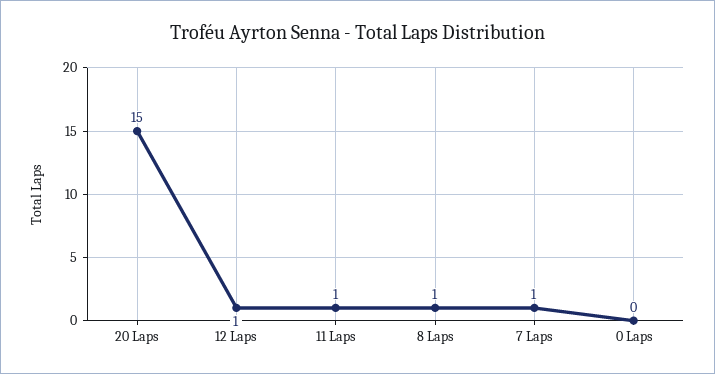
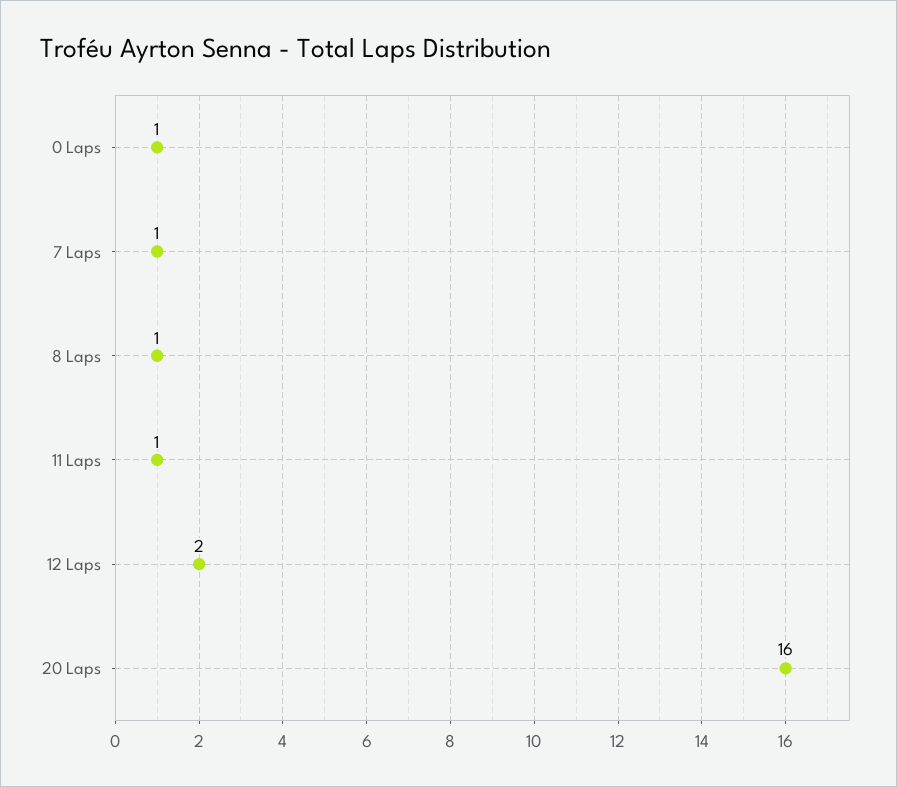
20 Laps: 15 -> 16
12 Laps: 1 -> 2
0 Laps: 0 -> 1

